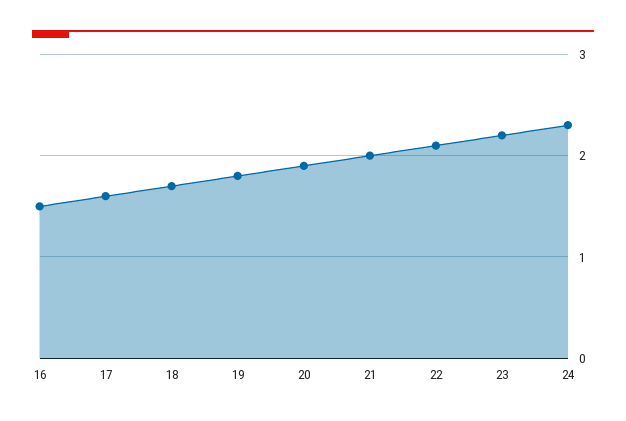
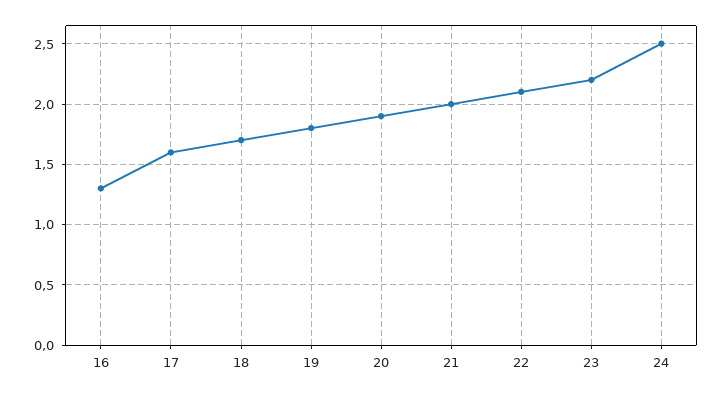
16: 1.5 -> 1.3
24: 2.3 -> 2.5

